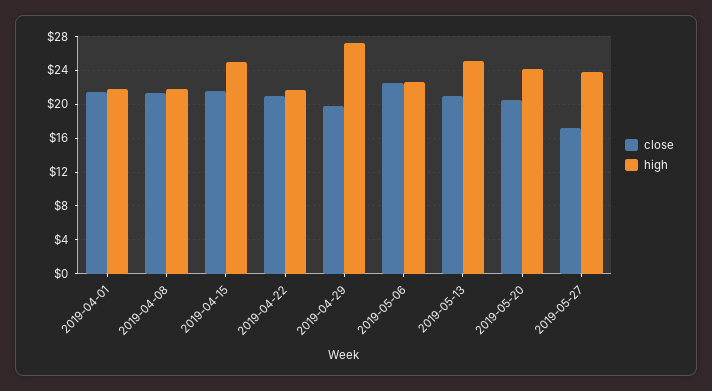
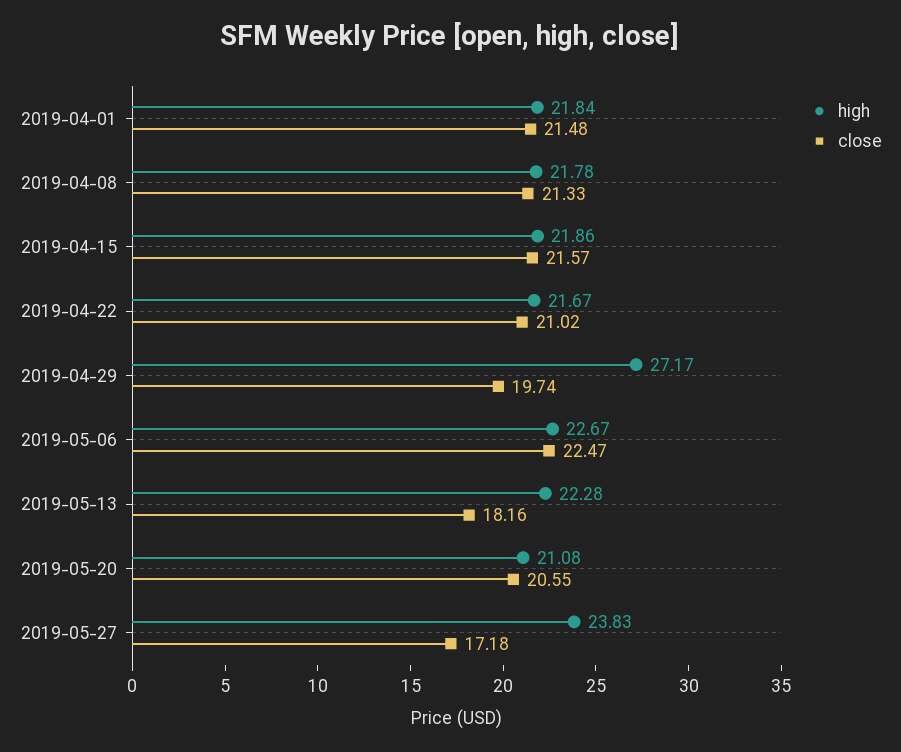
high, 2019-04-15: 25 -> 21.86
close, 2019-05-13: 21 -> 18.16
high, 2019-05-13: 25 -> 22.28
high, 2019-05-20: 24 -> 21.08

